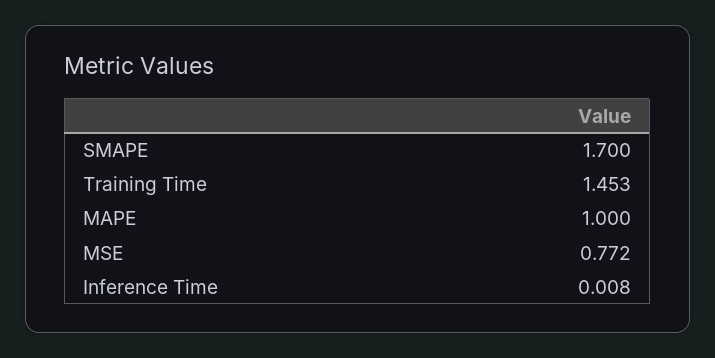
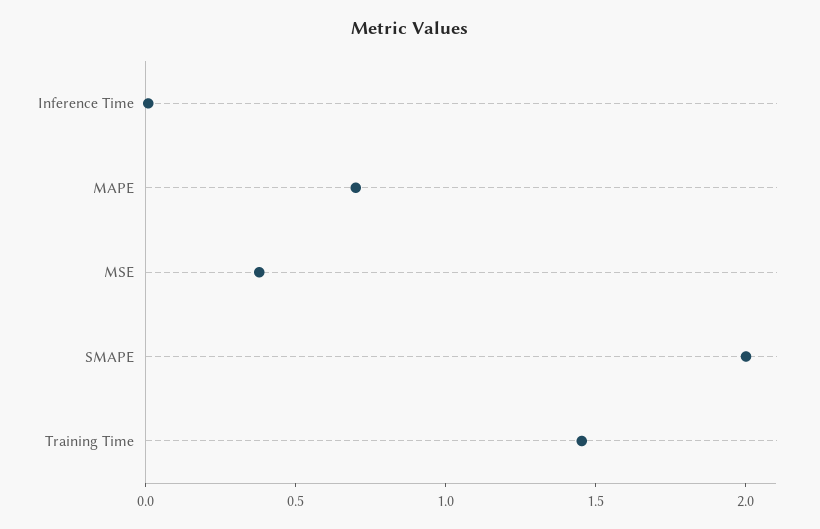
SMAPE: 1.7 -> 2
MAPE: 1 -> 0.7
MSE: 0.772 -> 0.4

